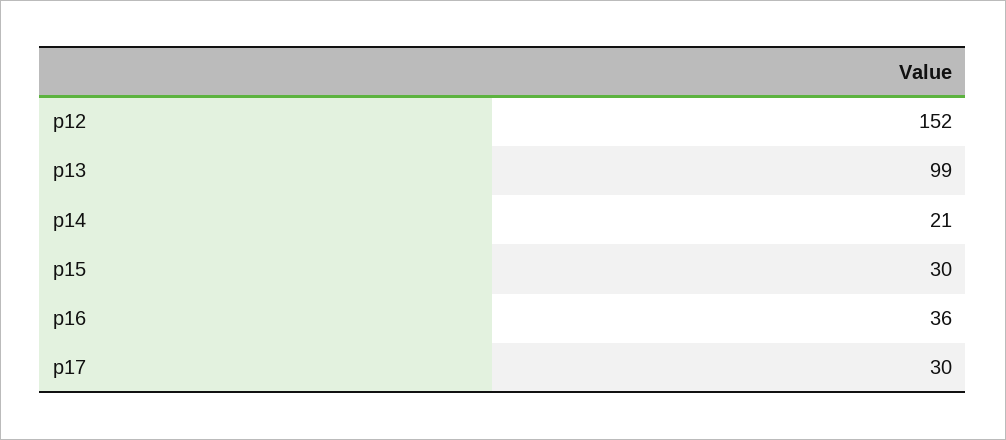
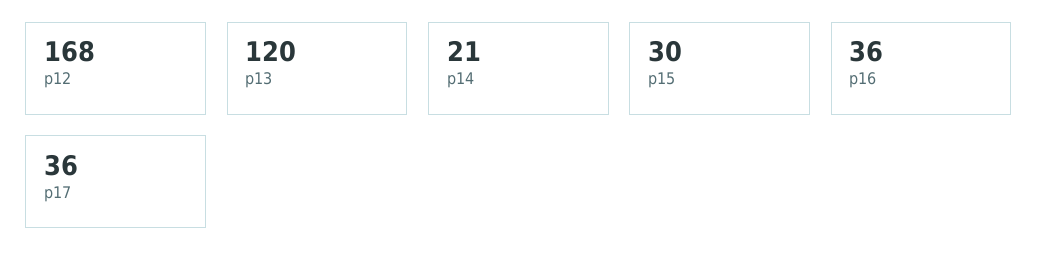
p12: 152 -> 168
p13: 99 -> 120
p17: 30 -> 36

